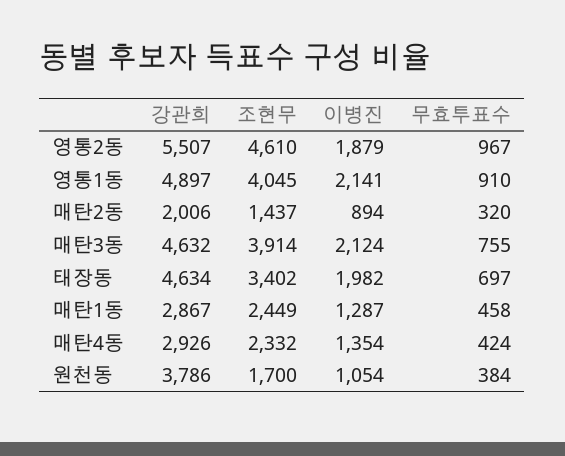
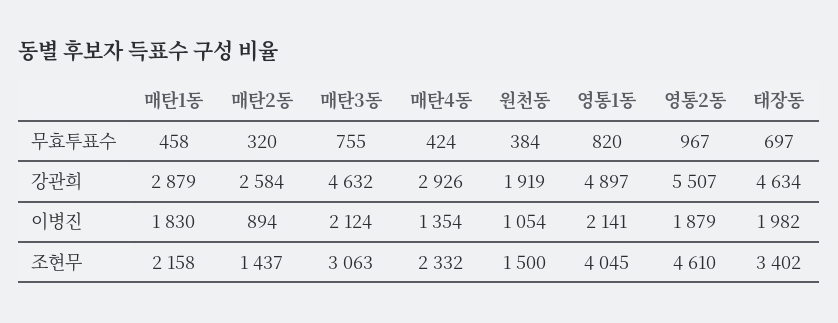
무효투표수, 영통1동: 910 -> 820
강관희, 매탄2동: 2006 -> 2584
조현무, 매탄3동: 3914 -> 3063
강관희, 매탄1동: 2867 -> 2879
조현무, 매탄1동: 2449 -> 2158
이병진, 매탄1동: 1287 -> 1830
강관희, 원천동: 3786 -> 1919
조현무, 원천동: 1700 -> 1500

